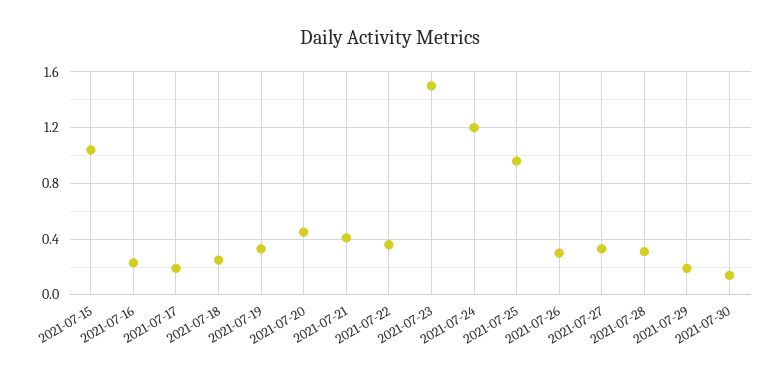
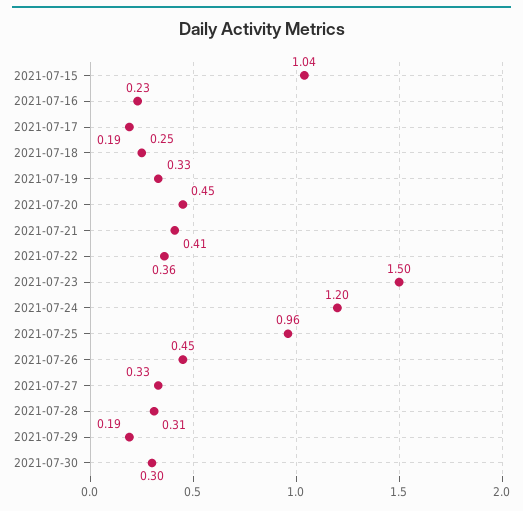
2021-07-26: 0.3 -> 0.45
2021-07-30: 0.15 -> 0.3

